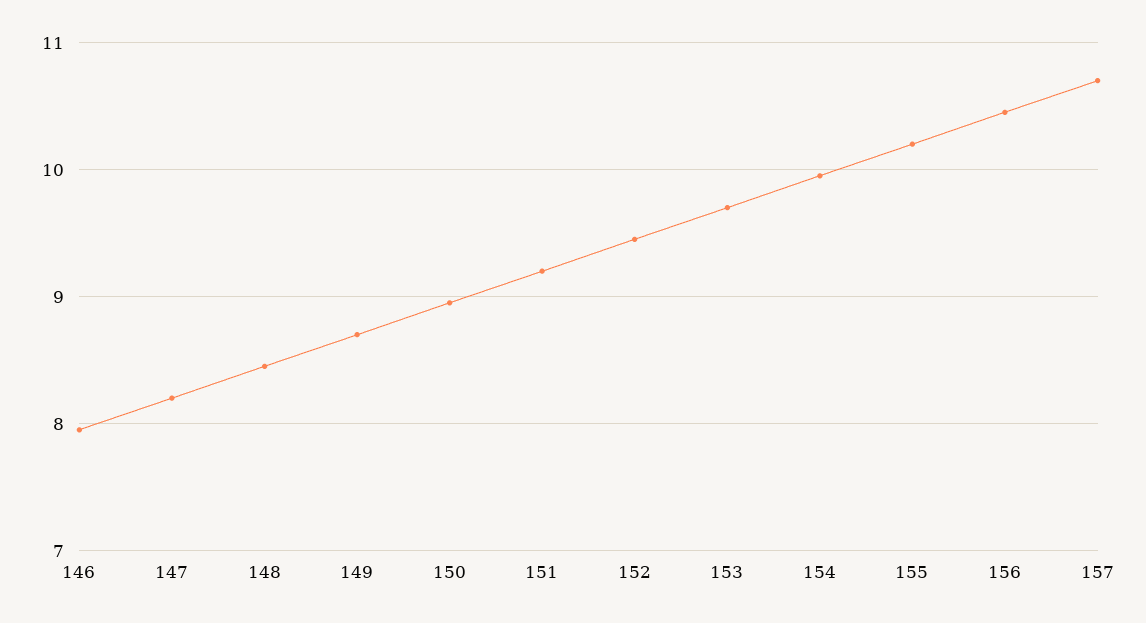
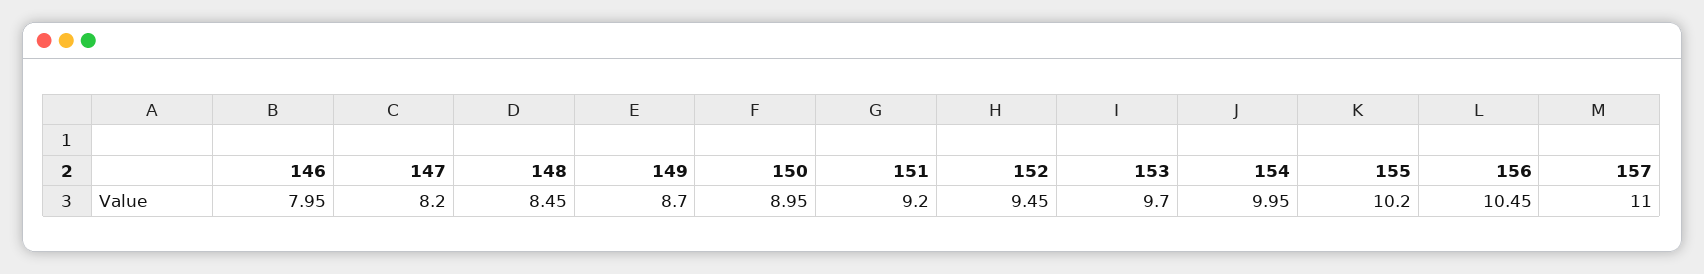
157: 10.7 -> 11

